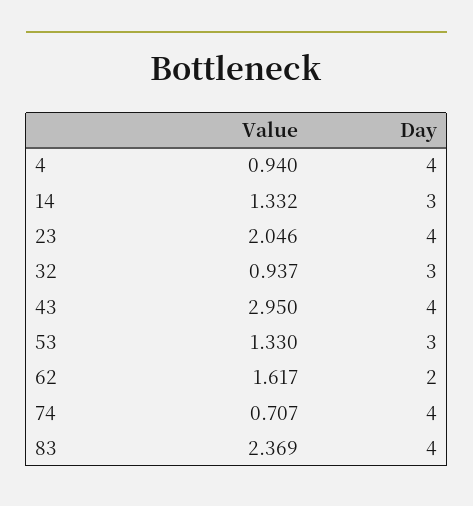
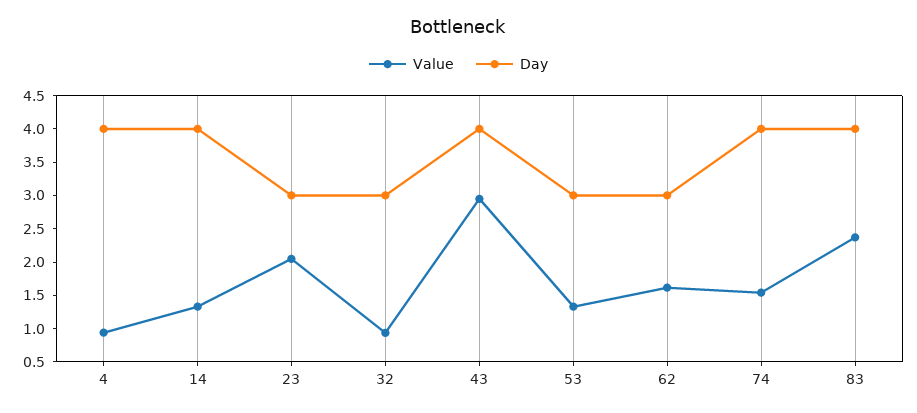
Day, 14: 3 -> 4
Day, 23: 4 -> 3
Day, 62: 2 -> 3
Value, 74: 0.707 -> 1.5

